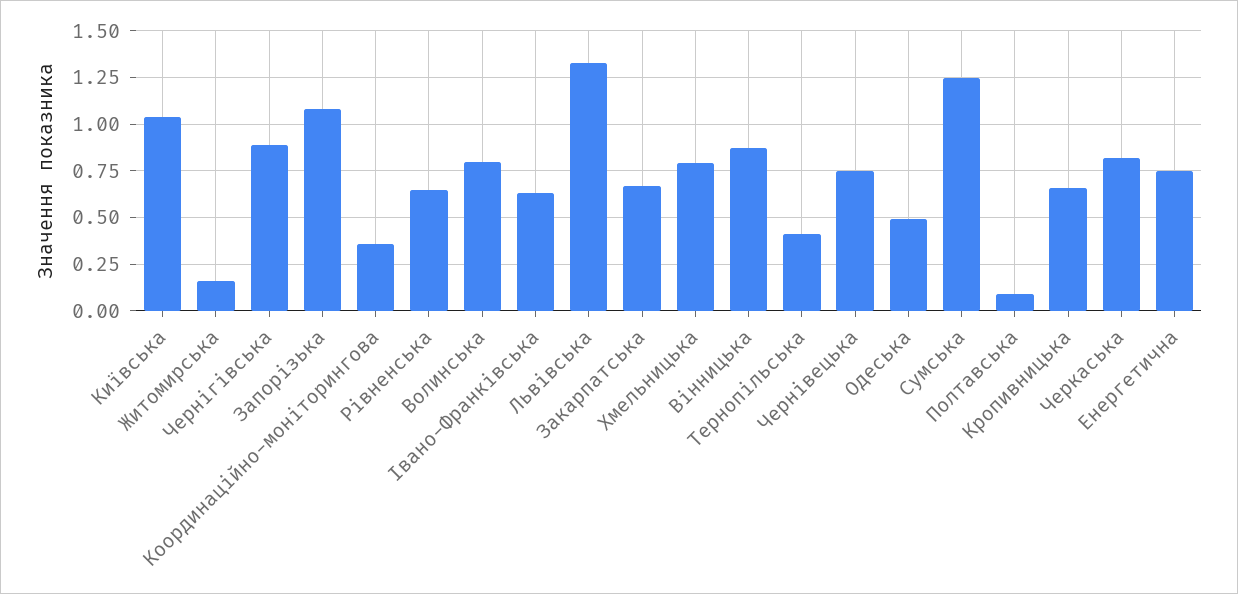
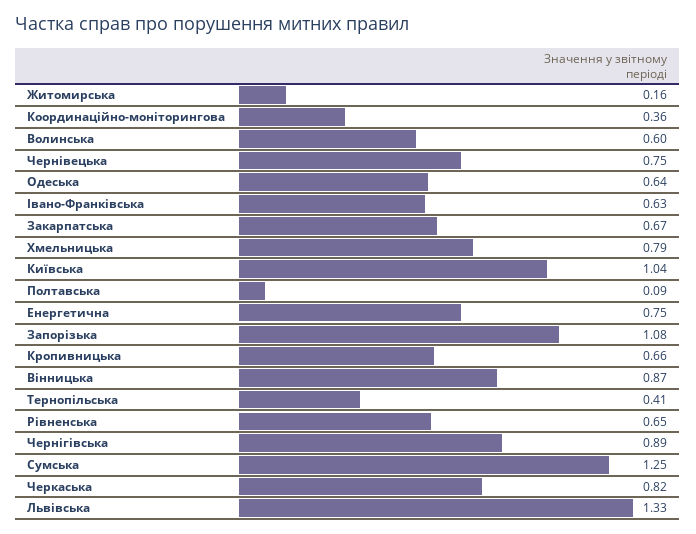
Волинська: 0.8 -> 0.6
Одеська: 0.5 -> 0.64

